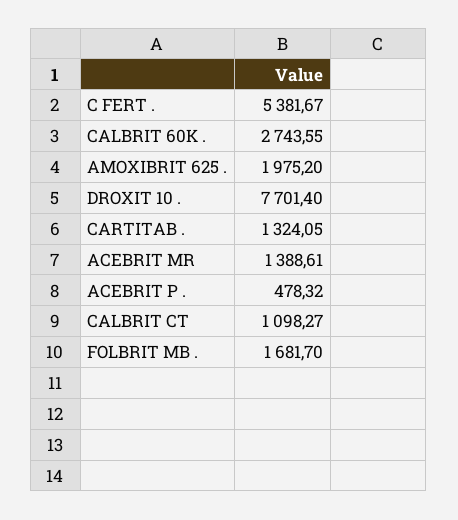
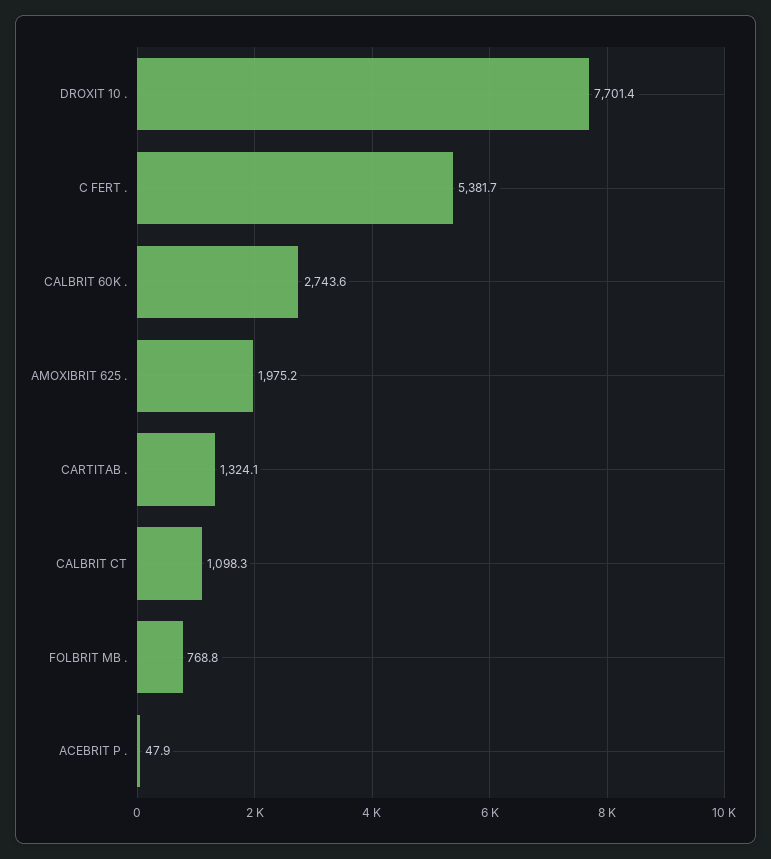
ACEBRIT MR: 1388.61 -> none
ACEBRIT P .: 478.32 -> 47.9
FOLBRIT MB .: 1681.7 -> 768.8

